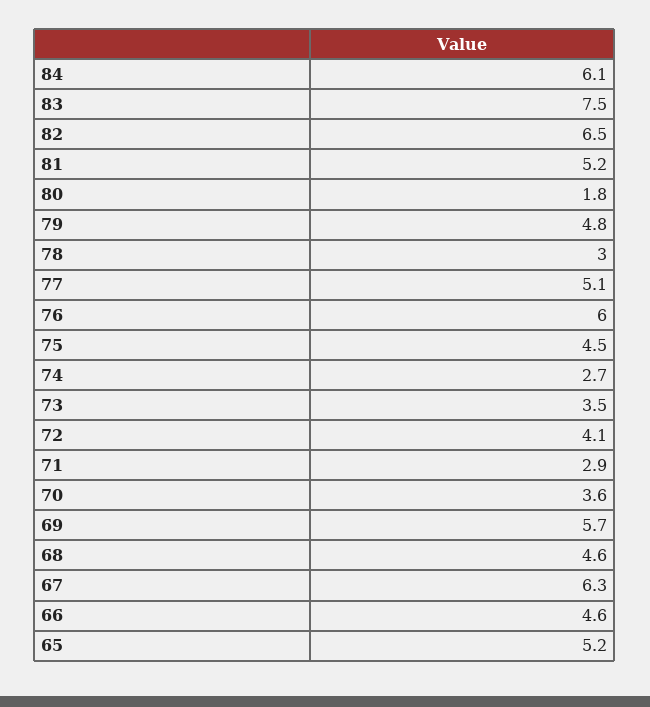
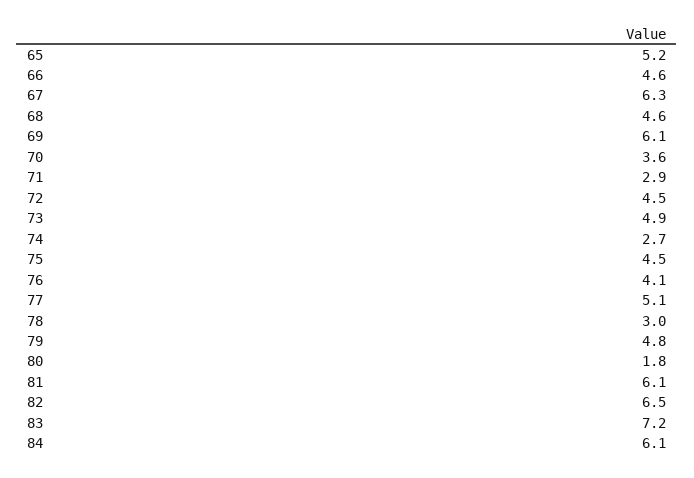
83: 7.5 -> 7.2
81: 5.2 -> 6.1
76: 6 -> 4.1
73: 3.5 -> 4.9
72: 4.1 -> 4.5
69: 5.7 -> 6.1

